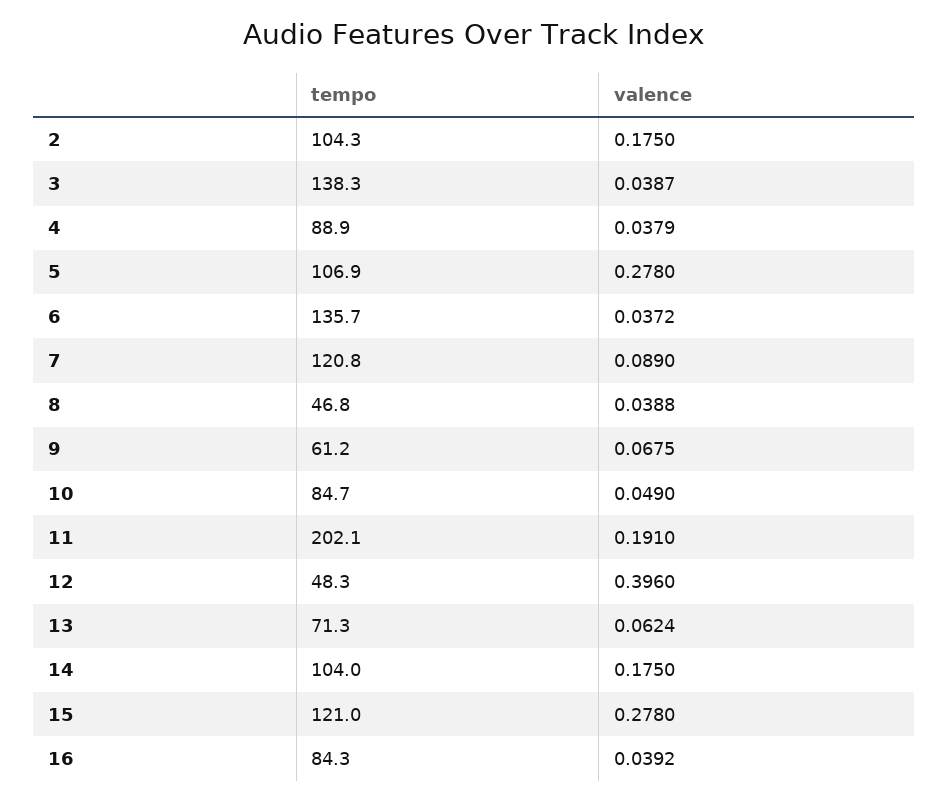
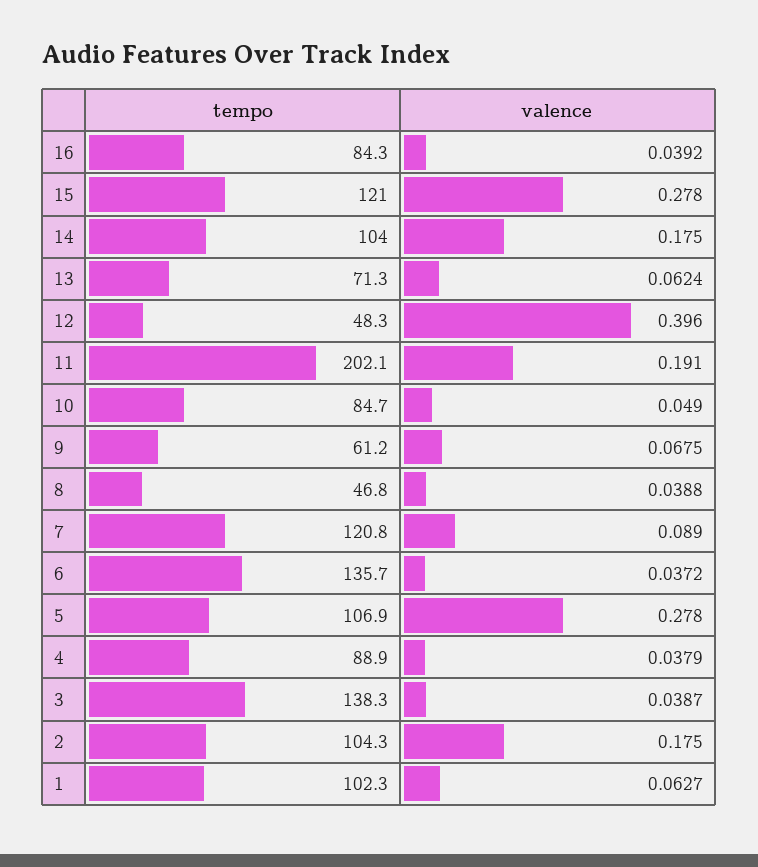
tempo, 1: none -> 102.3
valence, 1: none -> 0.0627

